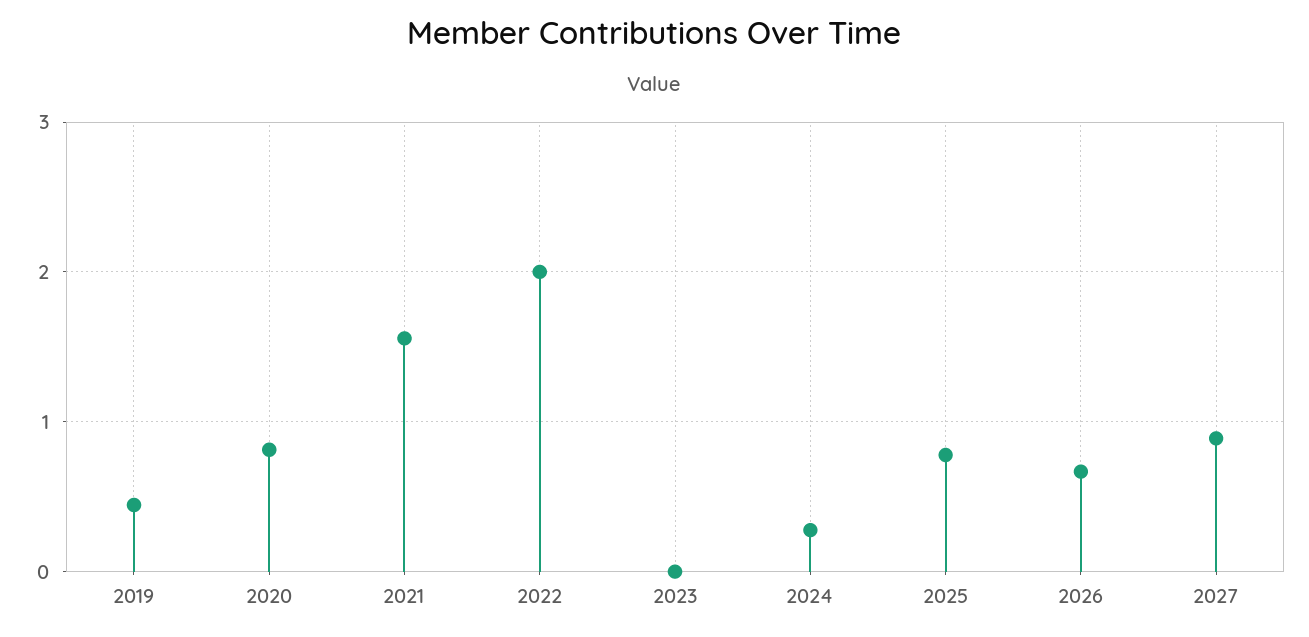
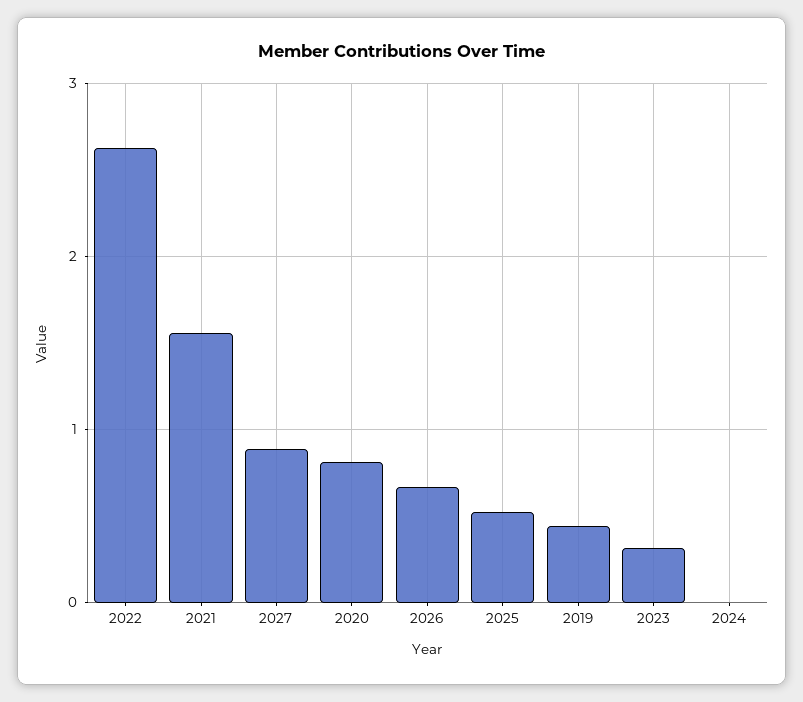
2022: 2 -> 2.6
2023: 0 -> 0.3
2024: 0.3 -> 0
2025: 0.8 -> 0.5

